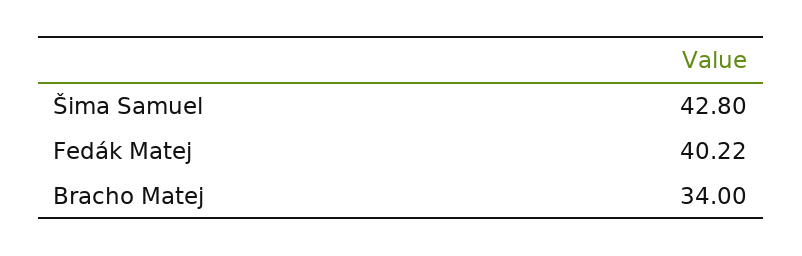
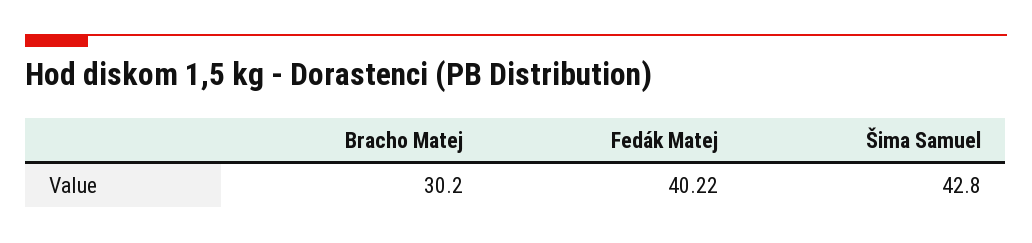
Bracho Matej: 34 -> 30.2

